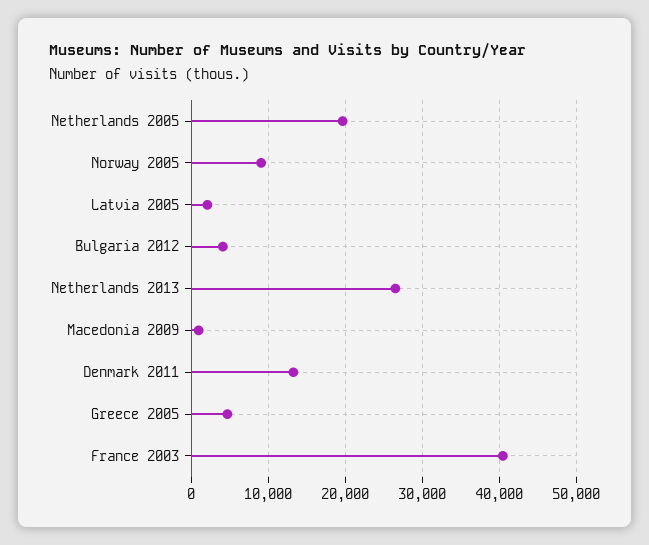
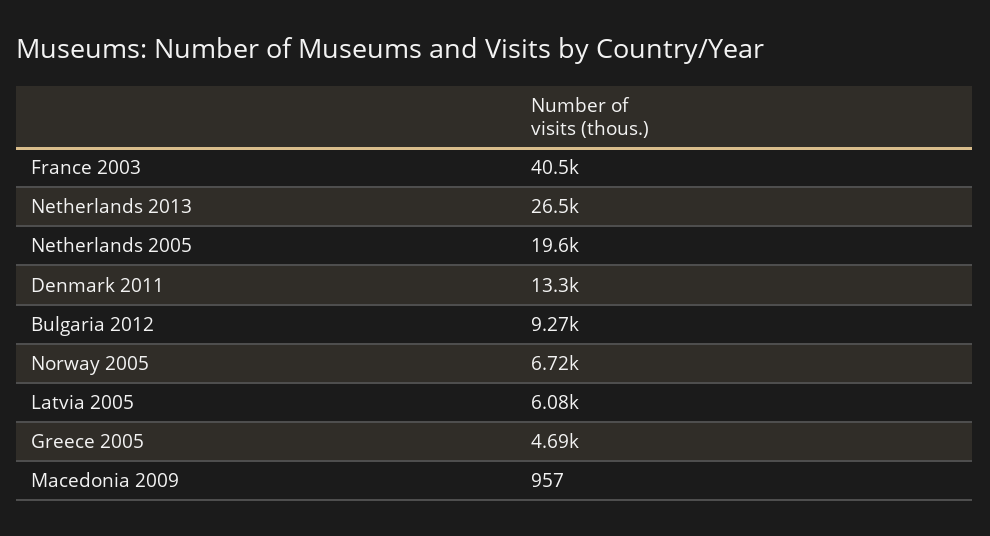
Norway 2005: 9000 -> 6720
Latvia 2005: 2000 -> 6080
Bulgaria 2012: 4000 -> 9270

